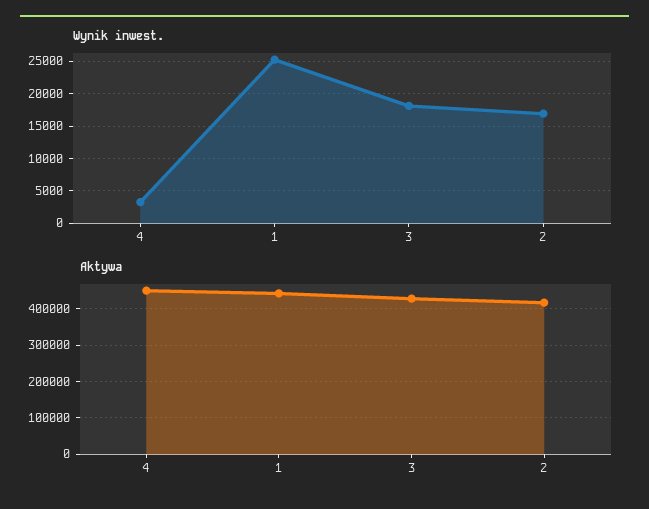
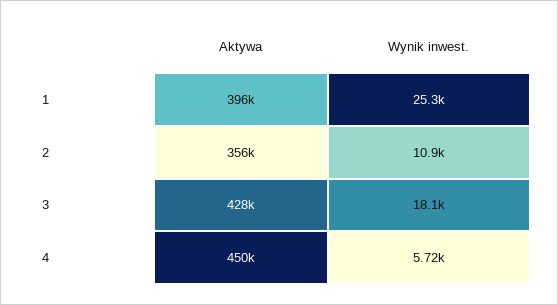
Wynik inwest., 4: 3000 -> 5720
Wynik inwest., 2: 17000 -> 10900
Aktywa, 1: 440000 -> 396000
Aktywa, 2: 420000 -> 356000

